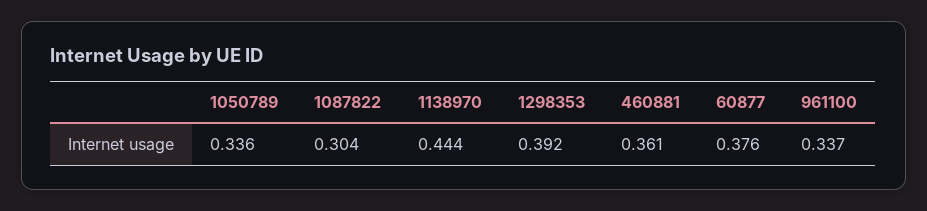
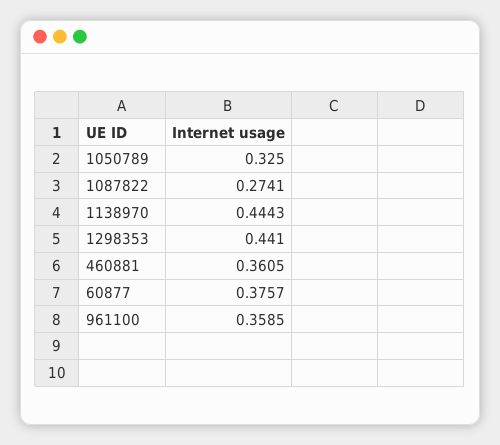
1050789: 0.336 -> 0.325
1087822: 0.304 -> 0.2741
1298353: 0.392 -> 0.441
961100: 0.337 -> 0.3585

